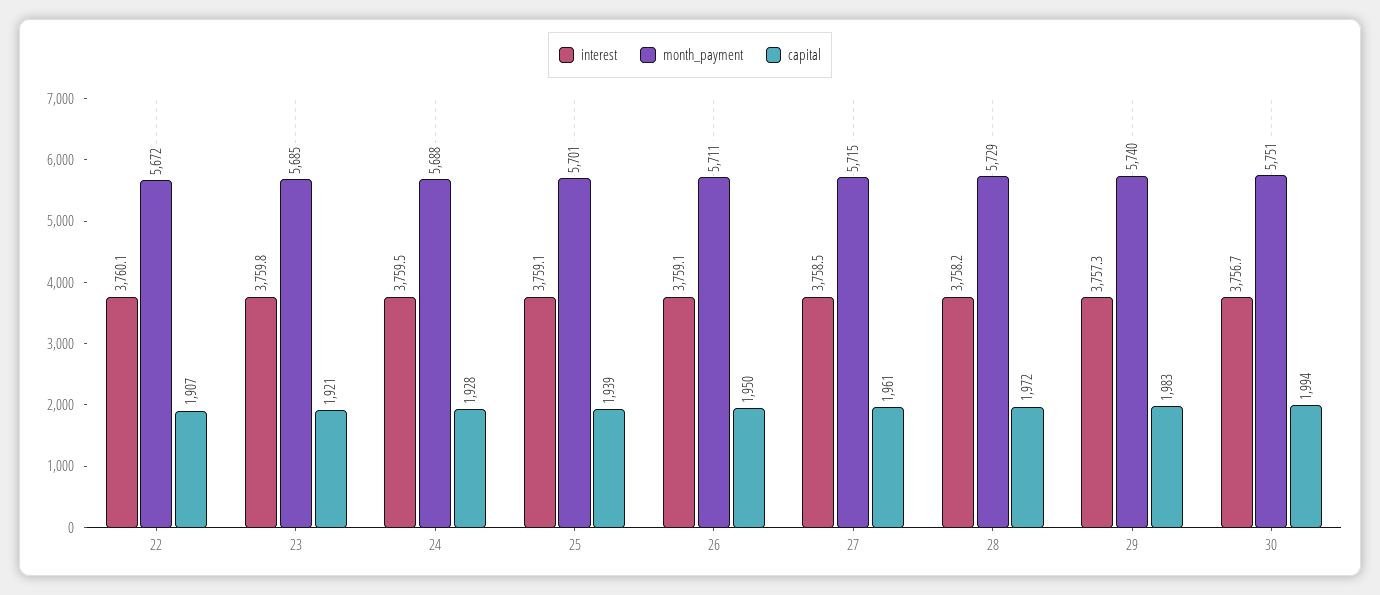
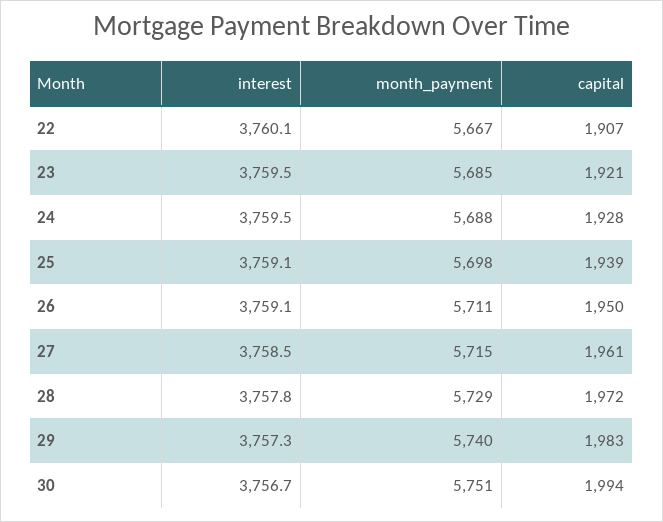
month_payment, 22: 5672 -> 5667
interest, 23: 3759.8 -> 3759.5
month_payment, 25: 5701 -> 5698
interest, 28: 3758.2 -> 3757.8

